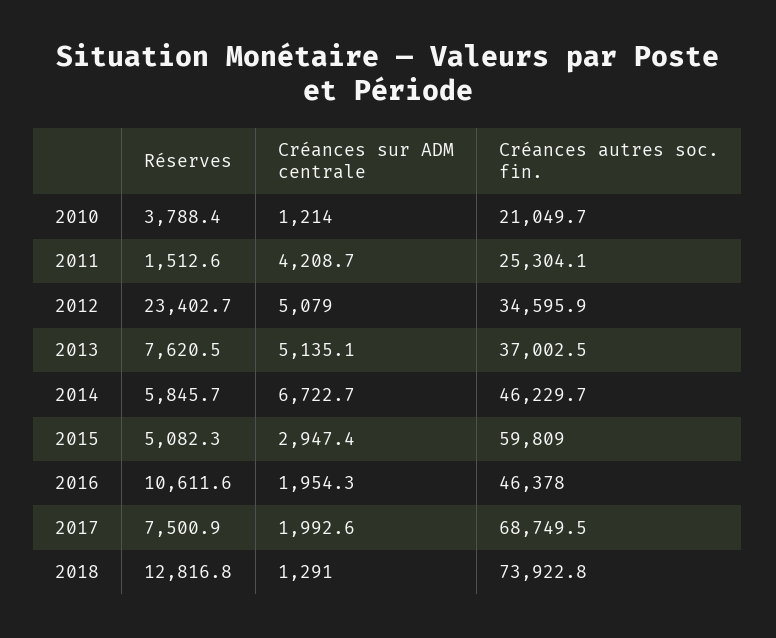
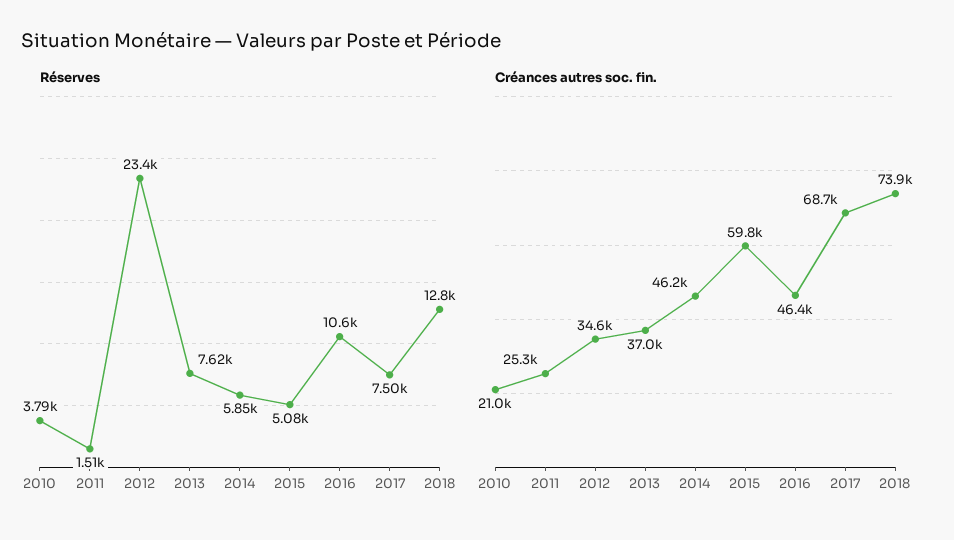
Créances sur ADM centrale, 2010: 1214 -> none
Créances sur ADM centrale, 2011: 4208.7 -> none
Créances sur ADM centrale, 2012: 5079 -> none
Créances sur ADM centrale, 2013: 5135.1 -> none
Créances sur ADM centrale, 2014: 6722.7 -> none
Créances sur ADM centrale, 2015: 2947.4 -> none
Créances sur ADM centrale, 2016: 1954.3 -> none
Créances sur ADM centrale, 2017: 1992.6 -> none
Créances sur ADM centrale, 2018: 1291 -> none

